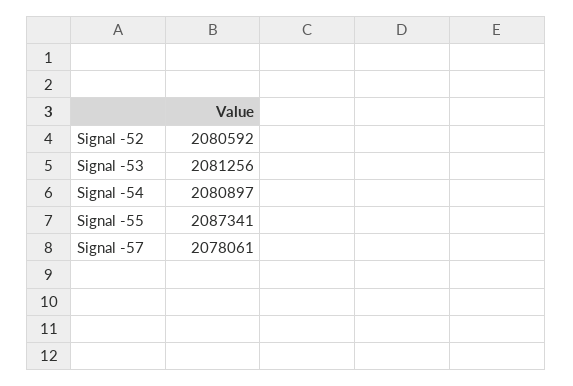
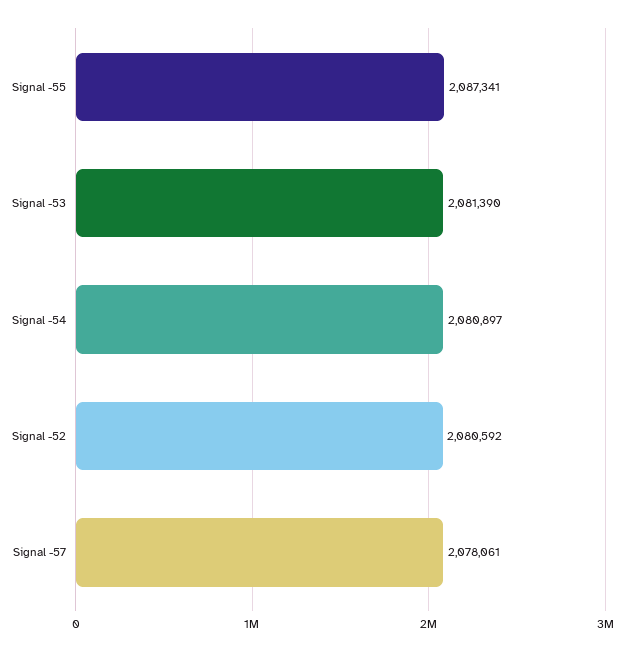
Signal -53: 2081256 -> 2081390

